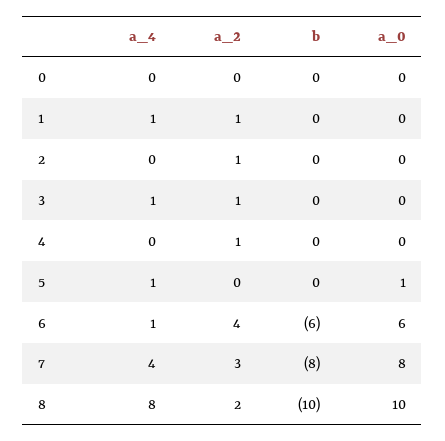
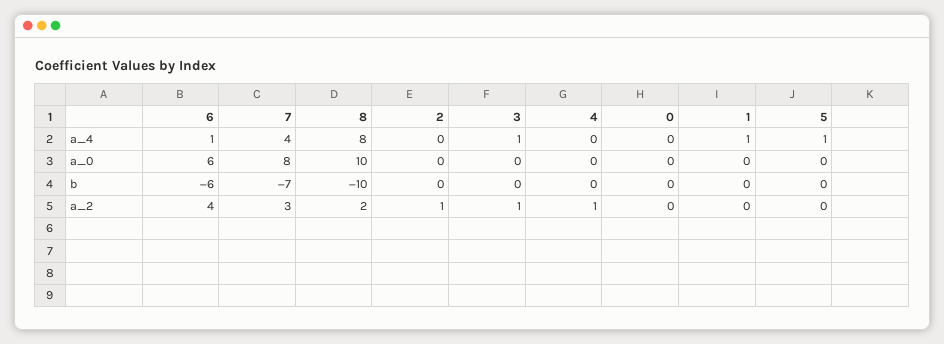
a_2, 1: 1 -> 0
a_0, 5: 1 -> 0
b, 7: -8 -> -7

